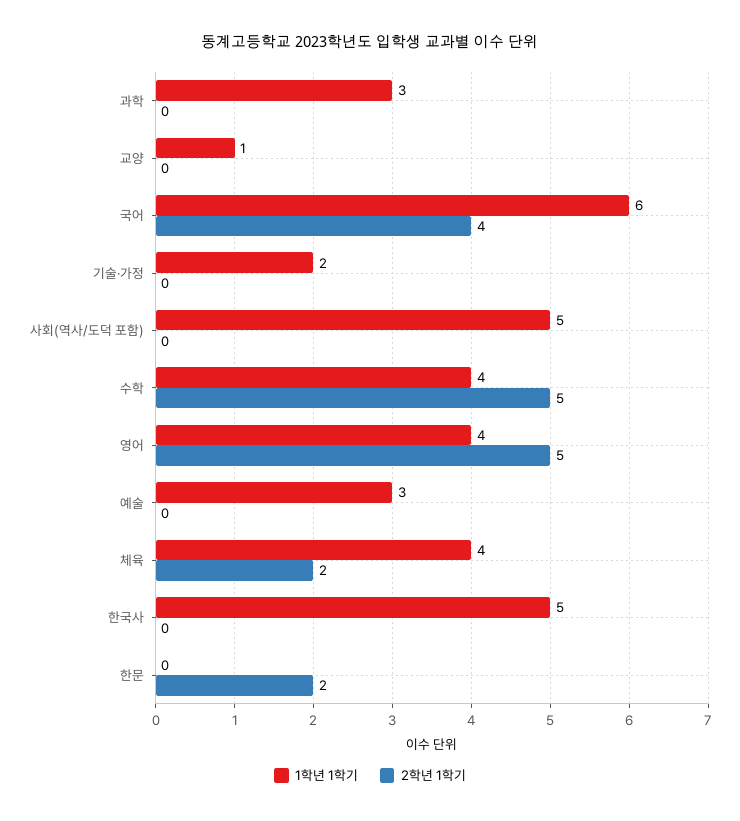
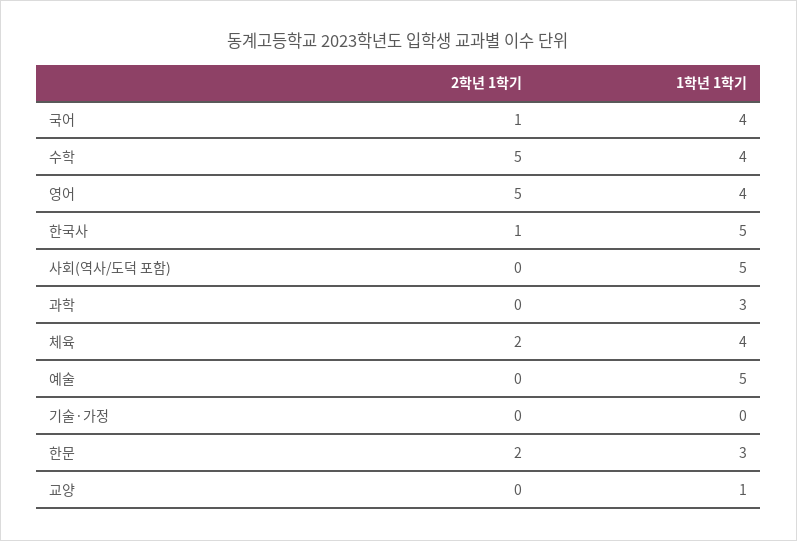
1학년 1학기, 국어: 6 -> 4
2학년 1학기, 국어: 4 -> 1
1학년 1학기, 기술·가정: 2 -> 0
1학년 1학기, 예술: 3 -> 5
2학년 1학기, 한국사: 0 -> 1
1학년 1학기, 한문: 0 -> 3

